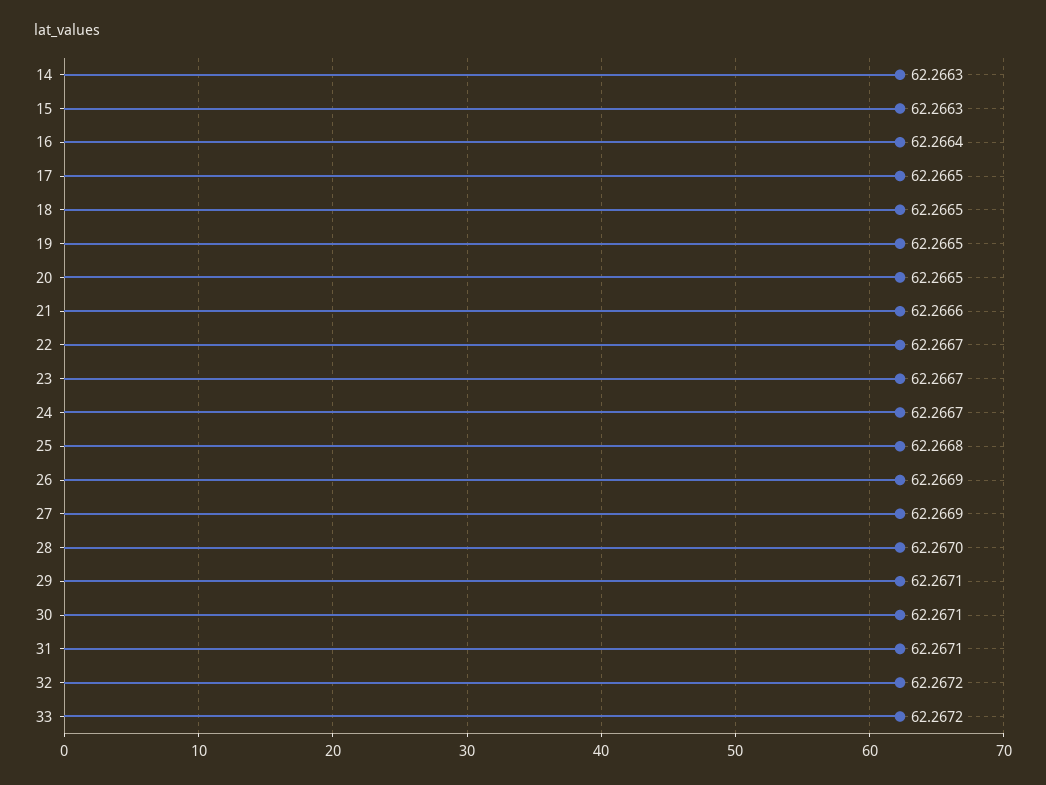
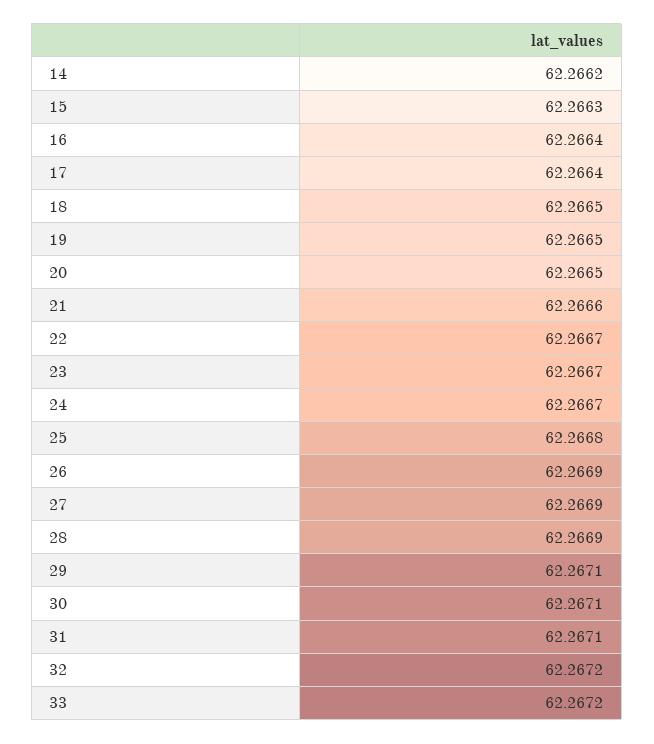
14: 62.2663 -> 62.2662
17: 62.2665 -> 62.2664
28: 62.267 -> 62.2669

